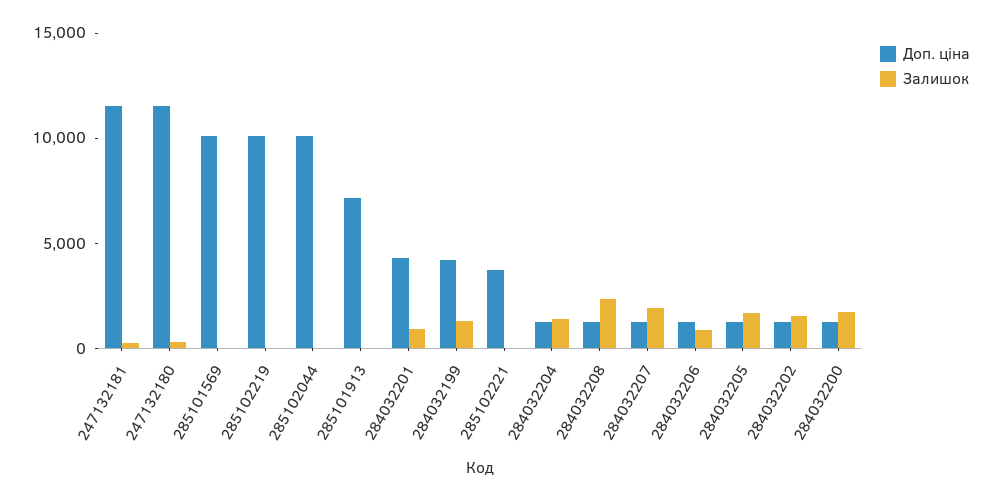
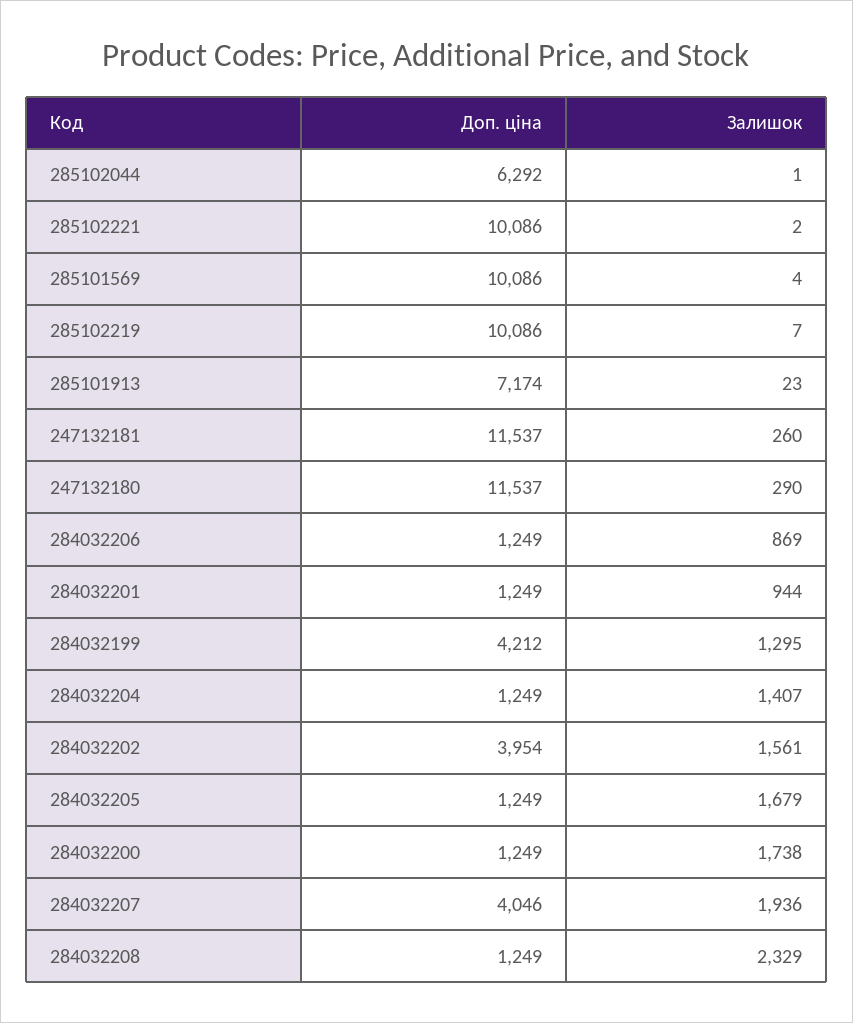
Доп. ціна, 285102044: 10000 -> 6292
Доп. ціна, 284032201: 4000 -> 1249
Доп. ціна, 285102221: 4000 -> 10086
Доп. ціна, 284032207: 1000 -> 4046
Доп. ціна, 284032202: 1000 -> 3954

